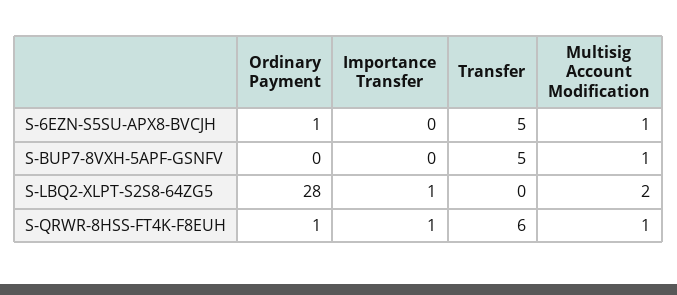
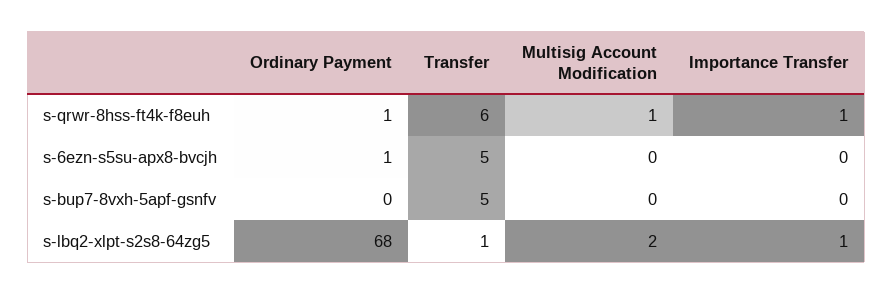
Multisig Account Modification, S-6EZN-S5SU-APX8-BVCJH: 1 -> 0
Multisig Account Modification, S-BUP7-8VXH-5APF-GSNFV: 1 -> 0
Ordinary Payment, S-LBQ2-XLPT-S2S8-64ZG5: 28 -> 68
Transfer, S-LBQ2-XLPT-S2S8-64ZG5: 0 -> 1

